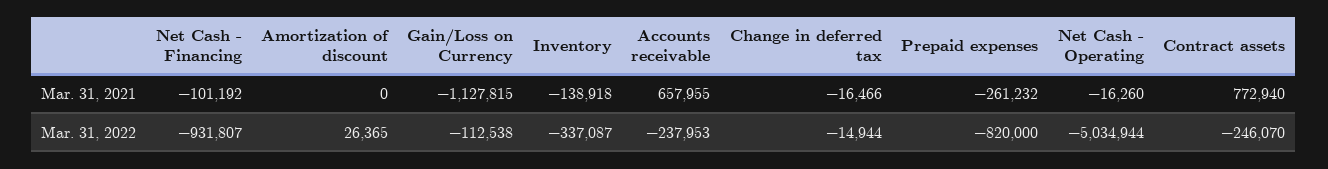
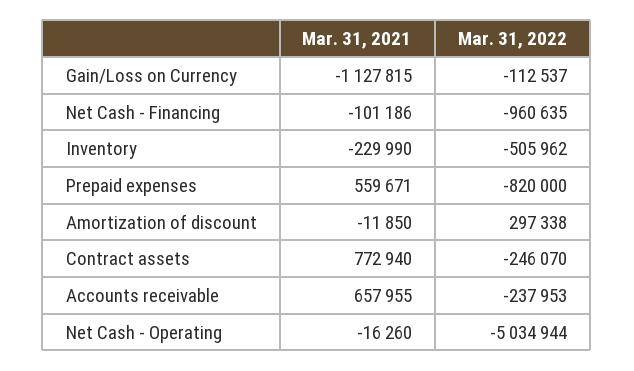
Net Cash - Financing, Mar. 31, 2021: -101192 -> -101186
Amortization of discount, Mar. 31, 2021: 0 -> -11850
Inventory, Mar. 31, 2021: -138918 -> -229990
Change in deferred tax, Mar. 31, 2021: -16466 -> none
Prepaid expenses, Mar. 31, 2021: -261232 -> 559671
Net Cash - Financing, Mar. 31, 2022: -931807 -> -960635
Amortization of discount, Mar. 31, 2022: 26365 -> 297338
Gain/Loss on Currency, Mar. 31, 2022: -112538 -> -112537
Inventory, Mar. 31, 2022: -337087 -> -505962
Change in deferred tax, Mar. 31, 2022: -14944 -> none

